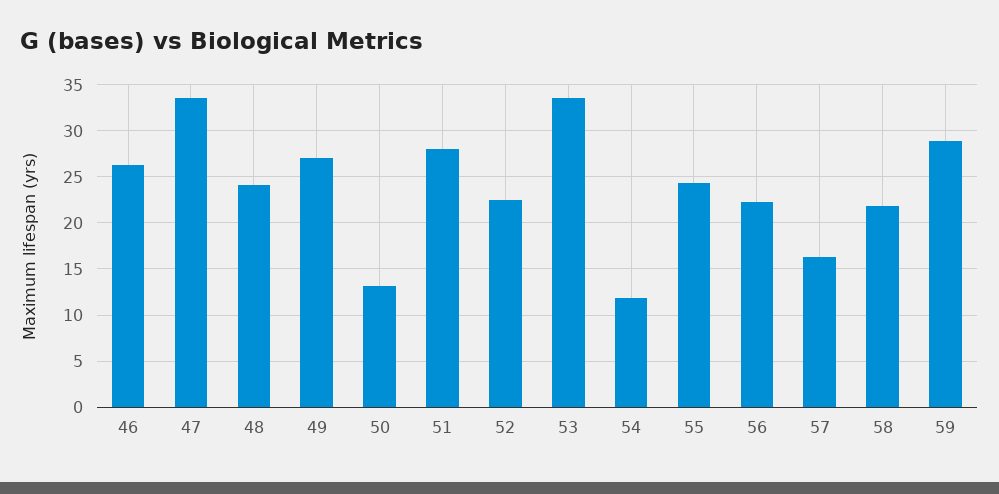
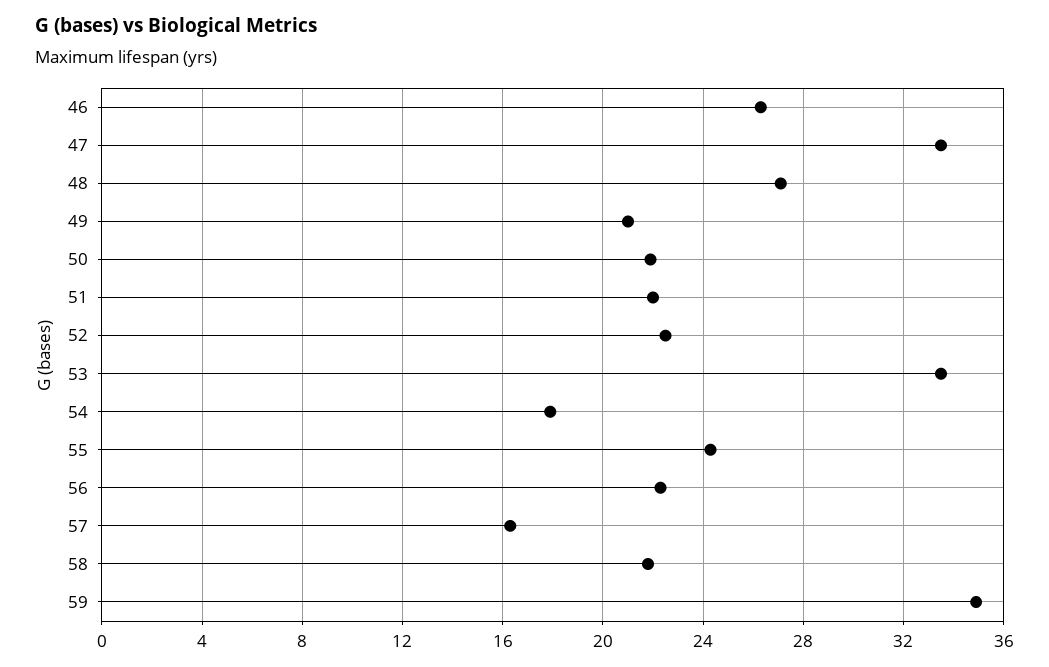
48: 24 -> 27
49: 27 -> 21
50: 13 -> 22
51: 28 -> 22
54: 12 -> 18
59: 29 -> 35

